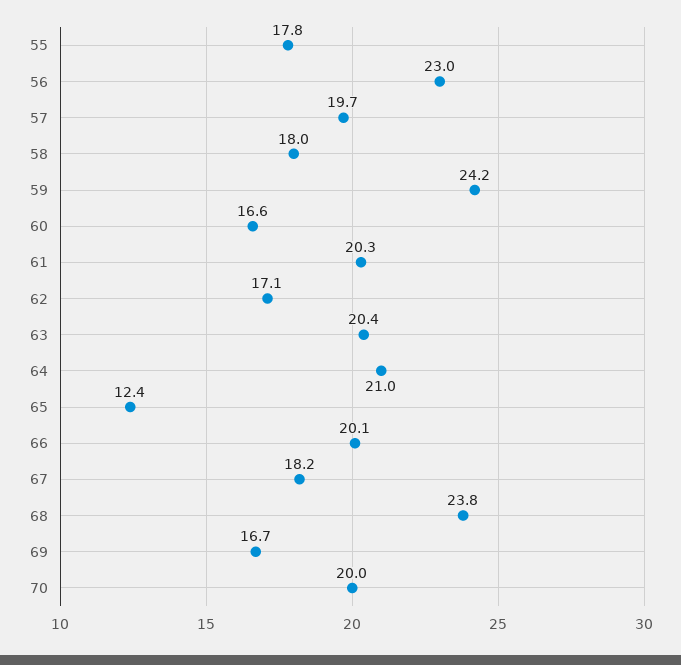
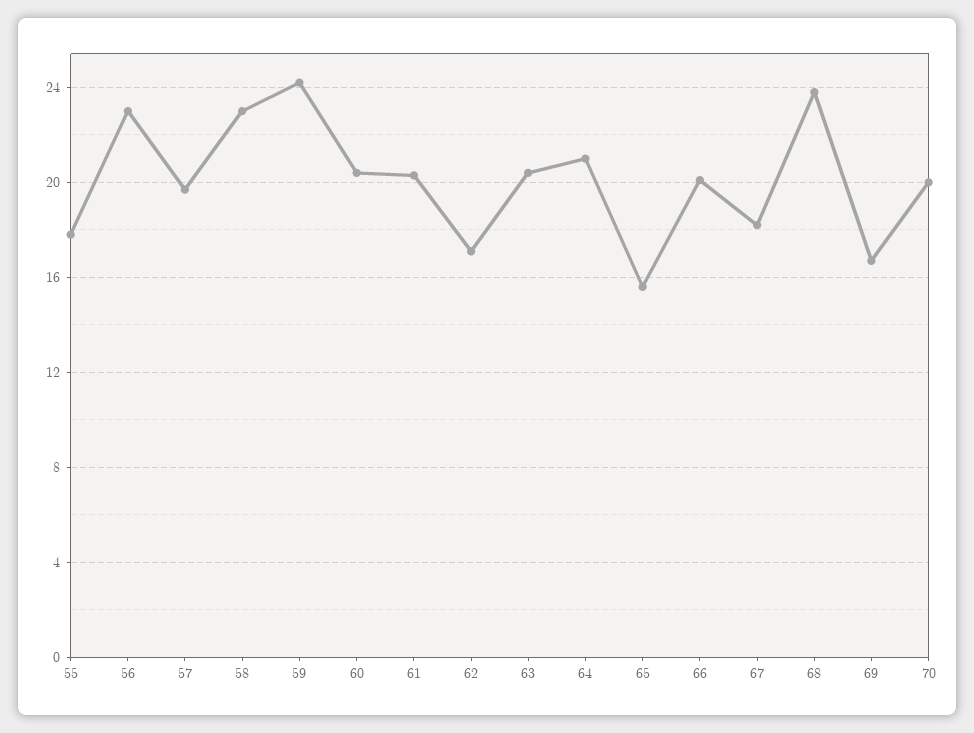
58: 18 -> 23
60: 16.6 -> 20.5
65: 12.4 -> 15.5

